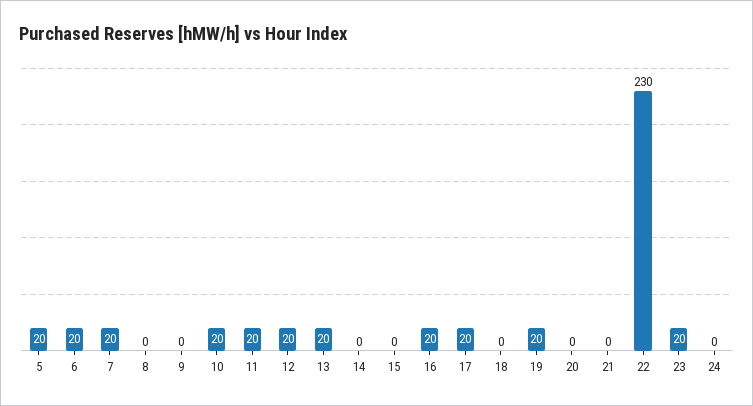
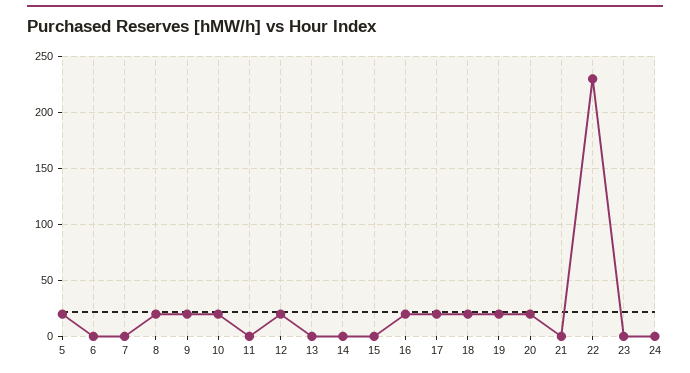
6: 20 -> 0
7: 20 -> 0
8: 0 -> 20
9: 0 -> 20
11: 20 -> 0
13: 20 -> 0
18: 0 -> 20
20: 0 -> 20
23: 20 -> 0

